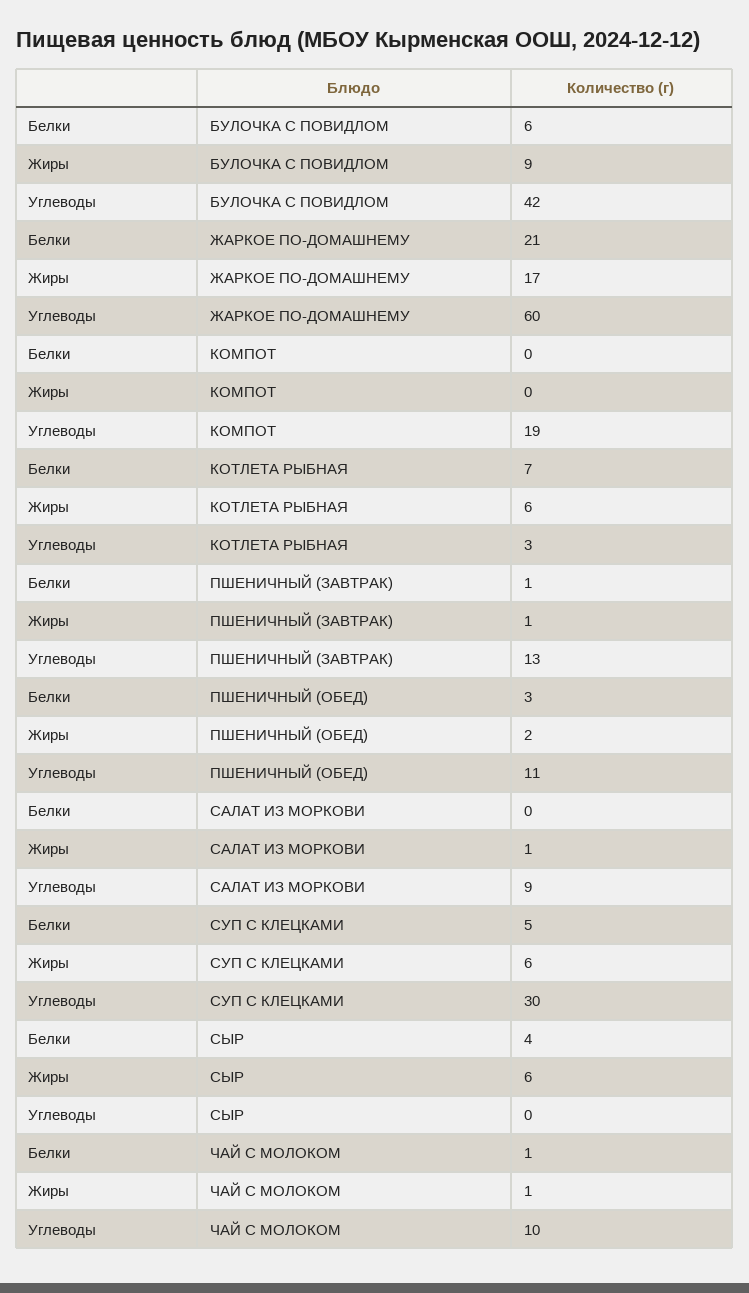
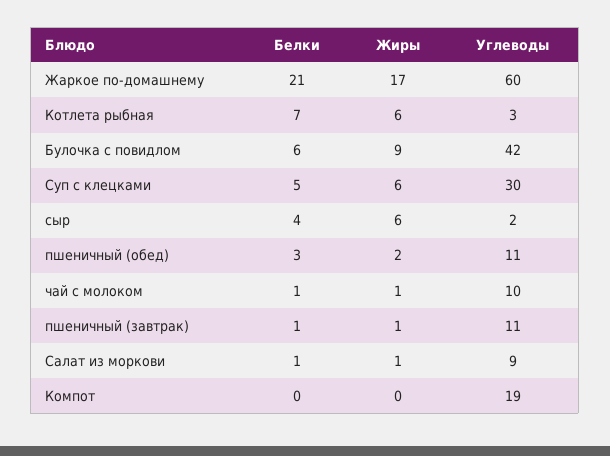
Углеводы, ПШЕНИЧНЫЙ (ЗАВТРАК): 13 -> 11
Белки, САЛАТ ИЗ МОРКОВИ: 0 -> 1
Углеводы, СЫР: 0 -> 2

